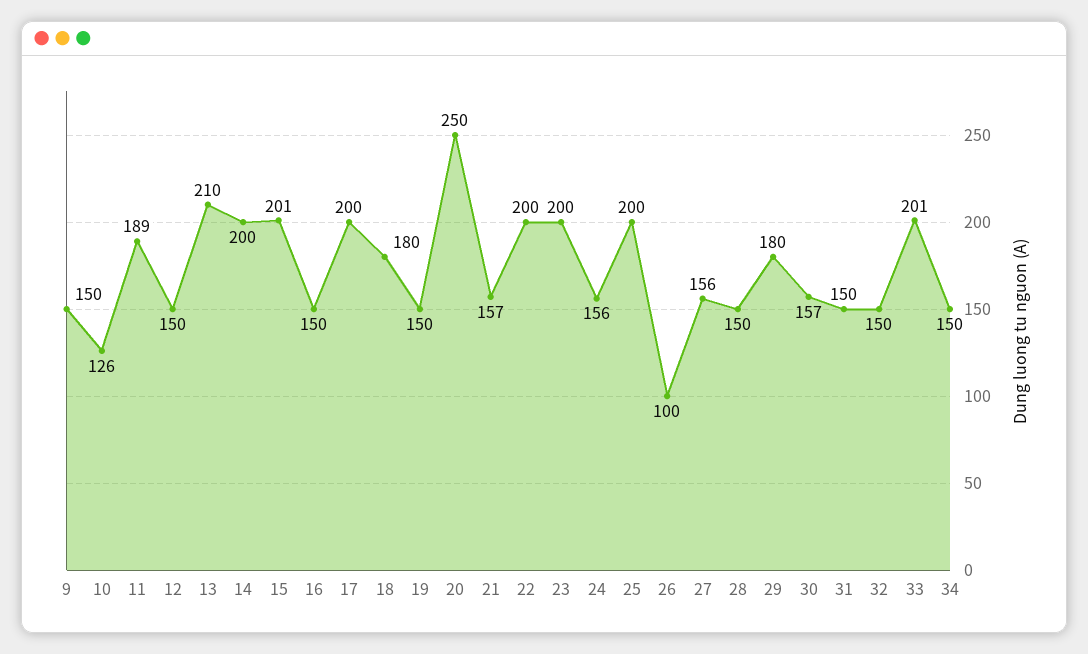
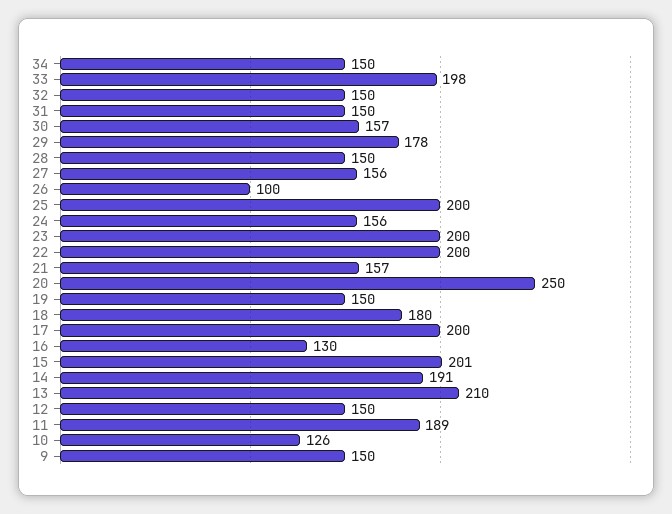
14: 200 -> 191
16: 150 -> 130
29: 180 -> 178
33: 201 -> 198

